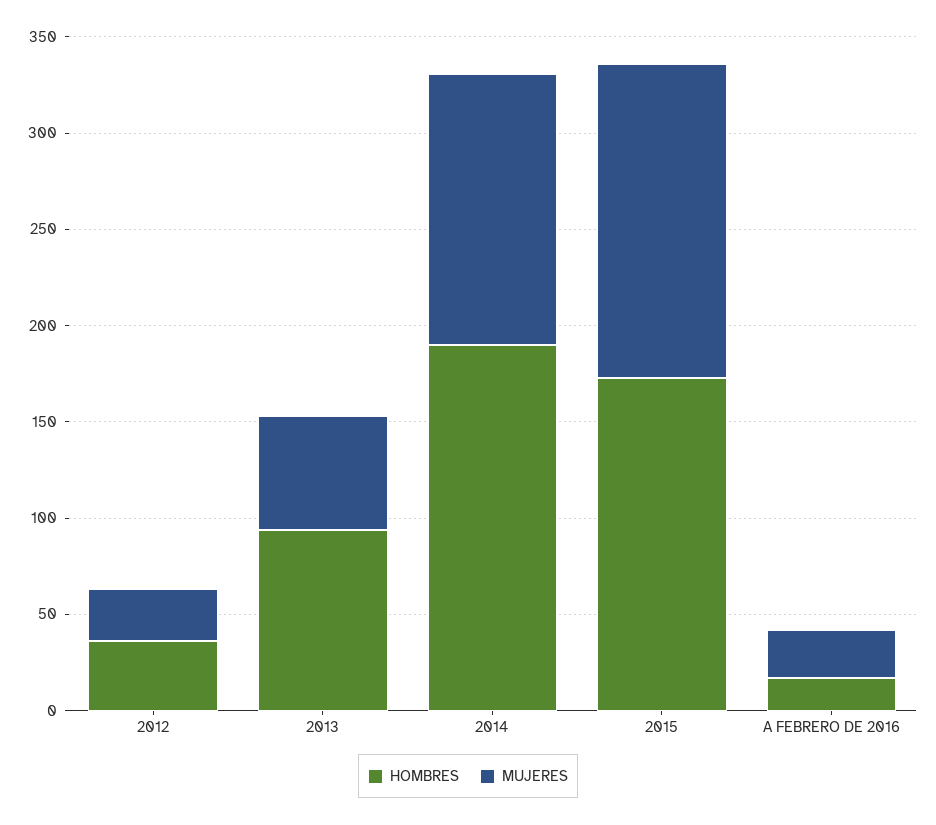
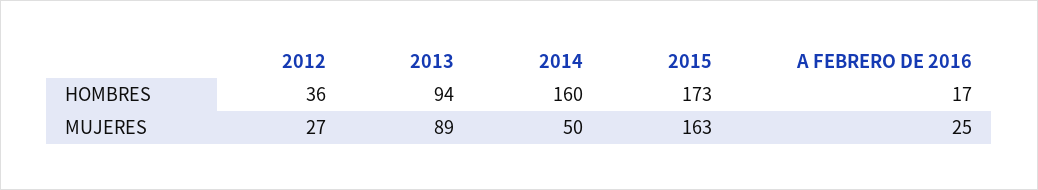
MUJERES, 2013: 60 -> 89
HOMBRES, 2014: 190 -> 160
MUJERES, 2014: 140 -> 50

